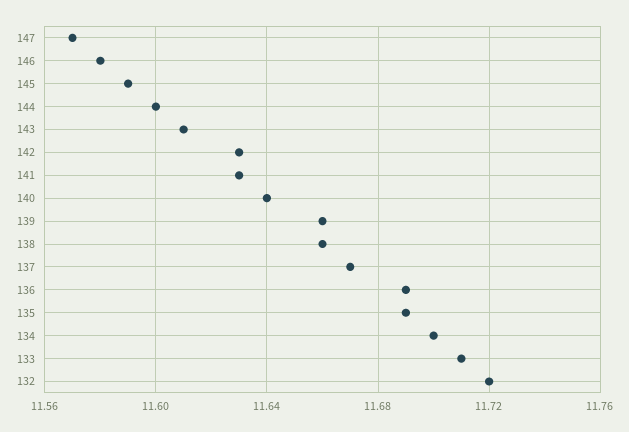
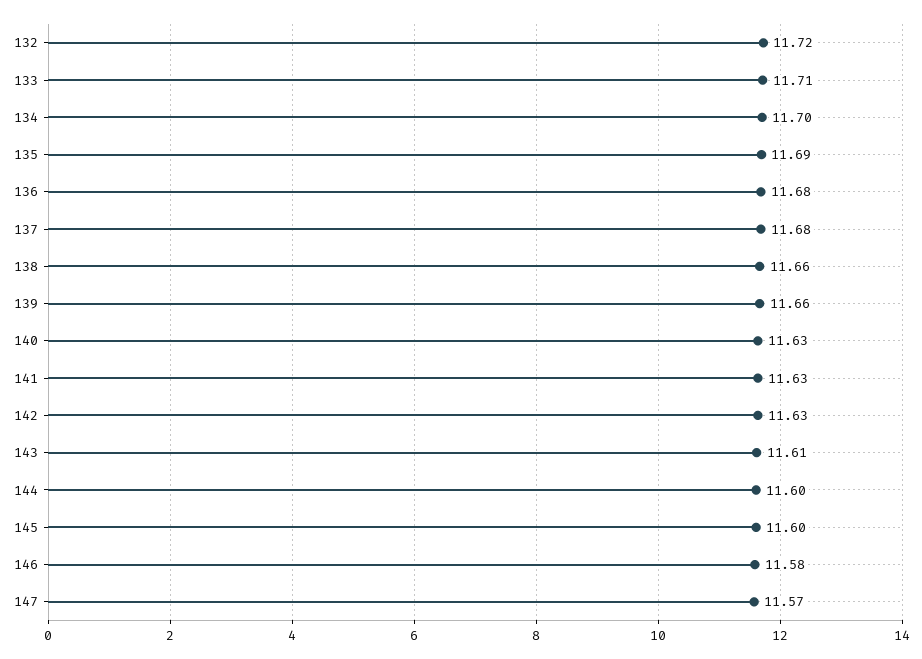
145: 11.59 -> 11.6
140: 11.64 -> 11.63
137: 11.67 -> 11.68
136: 11.69 -> 11.68

